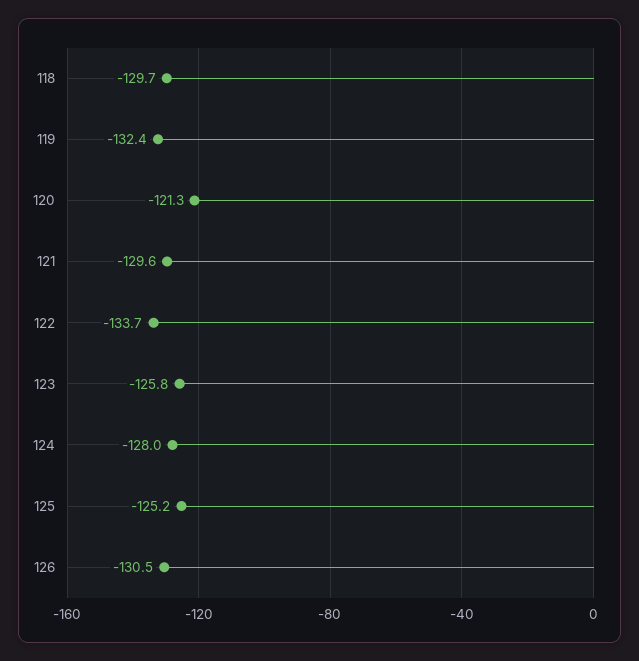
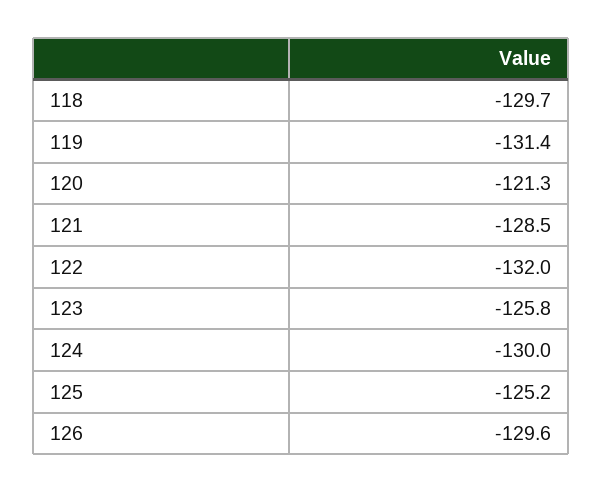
119: -132.4 -> -131.4
121: -129.6 -> -128.5
122: -133.7 -> -132
124: -128 -> -130
126: -130.5 -> -129.6

